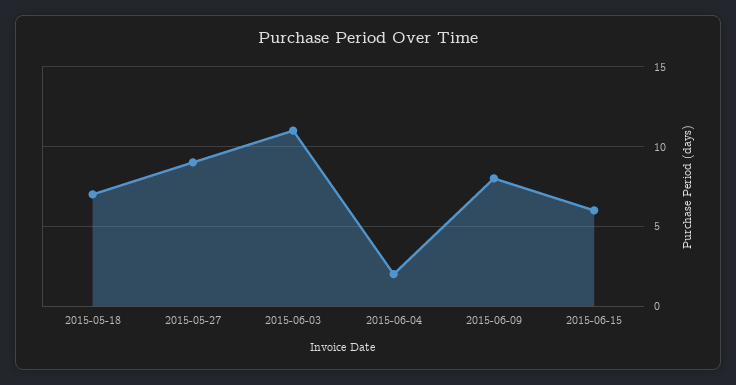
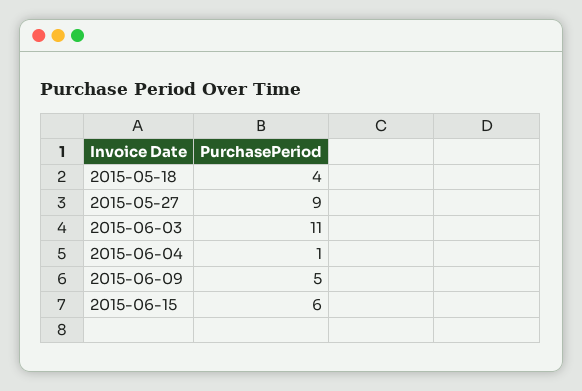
2015-05-18: 7 -> 4
2015-06-04: 2 -> 1
2015-06-09: 8 -> 5

